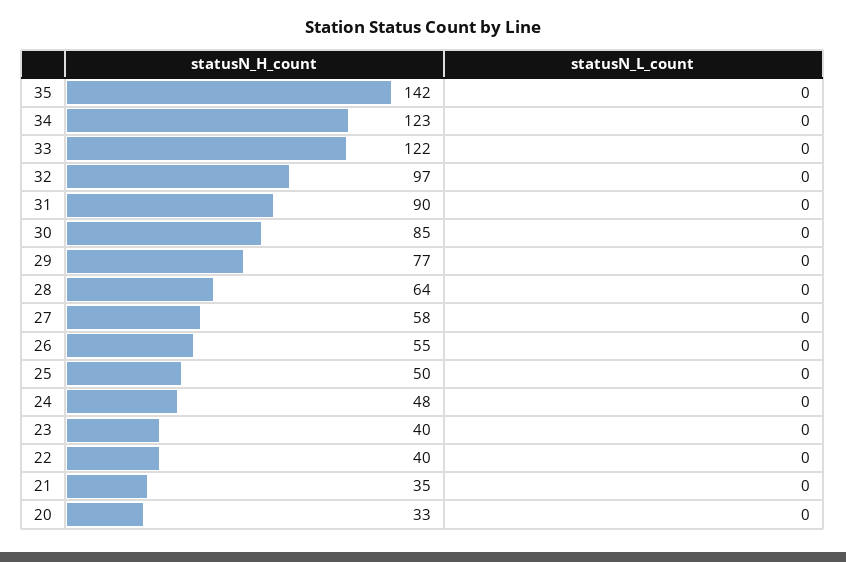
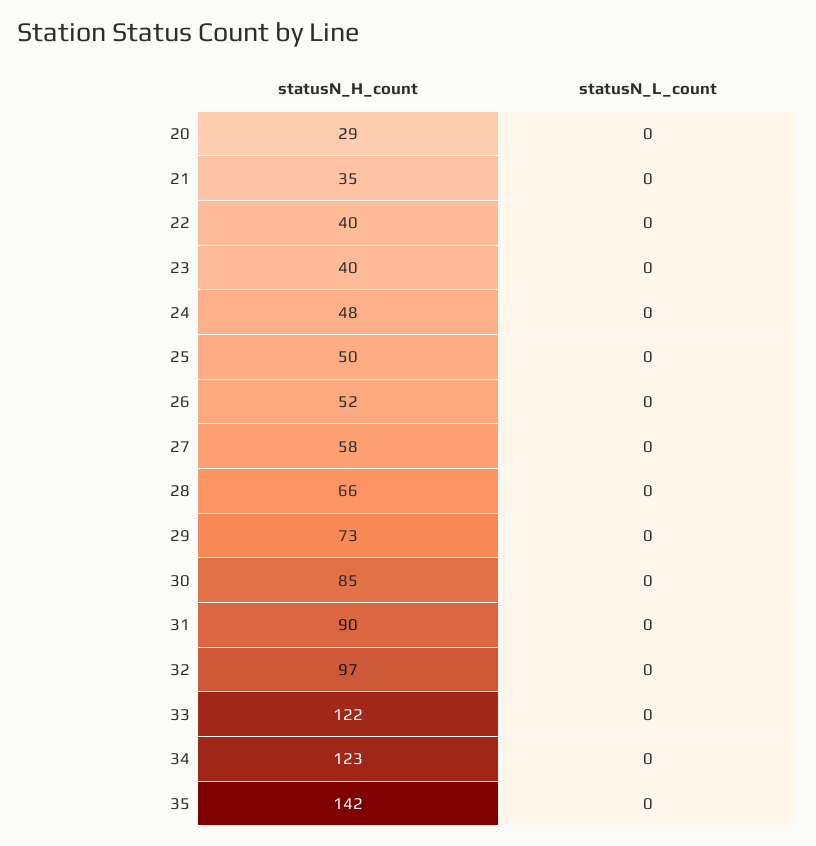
statusN_H_count, 29: 77 -> 73
statusN_H_count, 28: 64 -> 66
statusN_H_count, 26: 55 -> 52
statusN_H_count, 20: 33 -> 29

